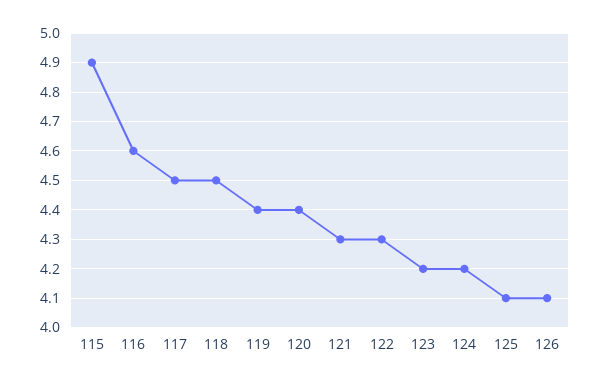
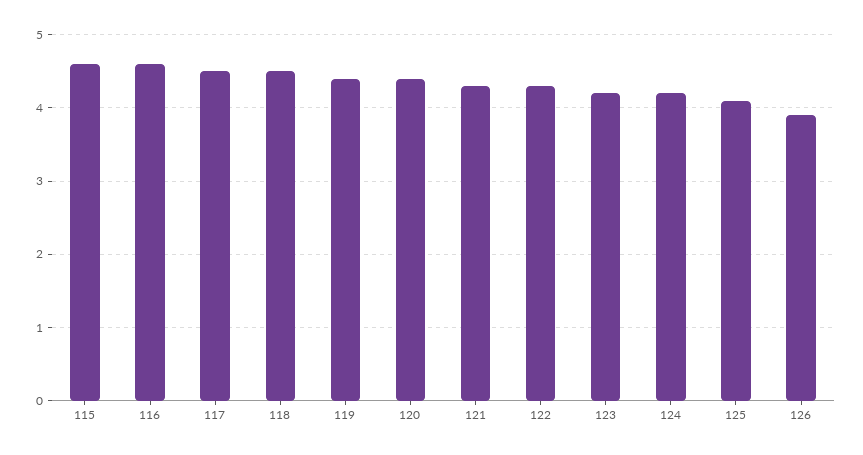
115: 4.9 -> 4.6
126: 4.1 -> 3.9

